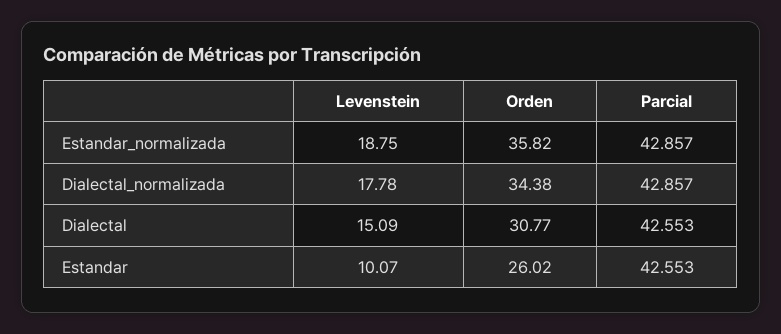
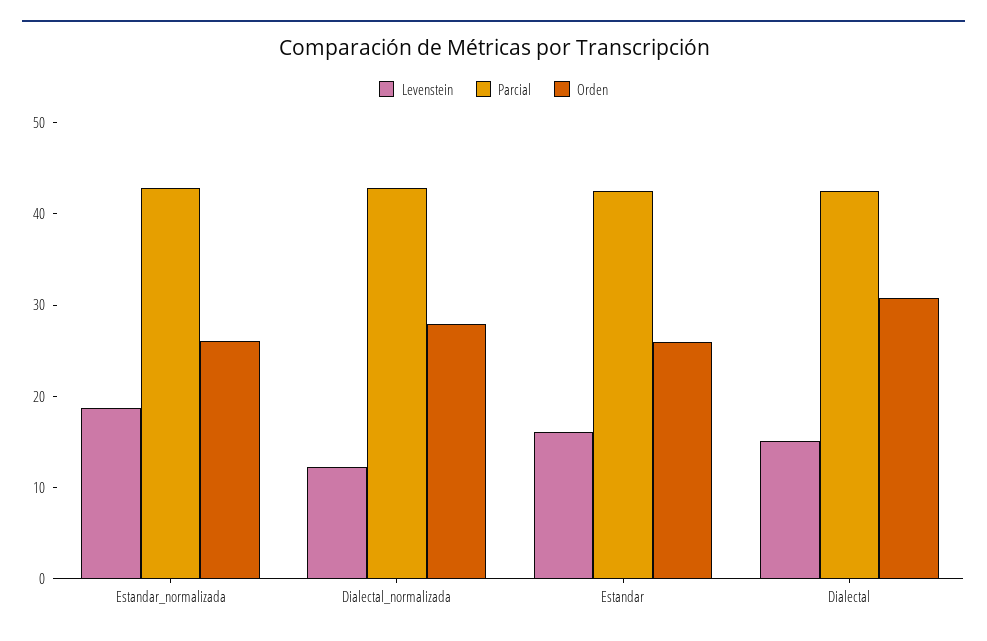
Orden, Estandar_normalizada: 35.82 -> 26
Levenstein, Dialectal_normalizada: 17.78 -> 12
Orden, Dialectal_normalizada: 34.38 -> 28
Levenstein, Estandar: 10.07 -> 16

